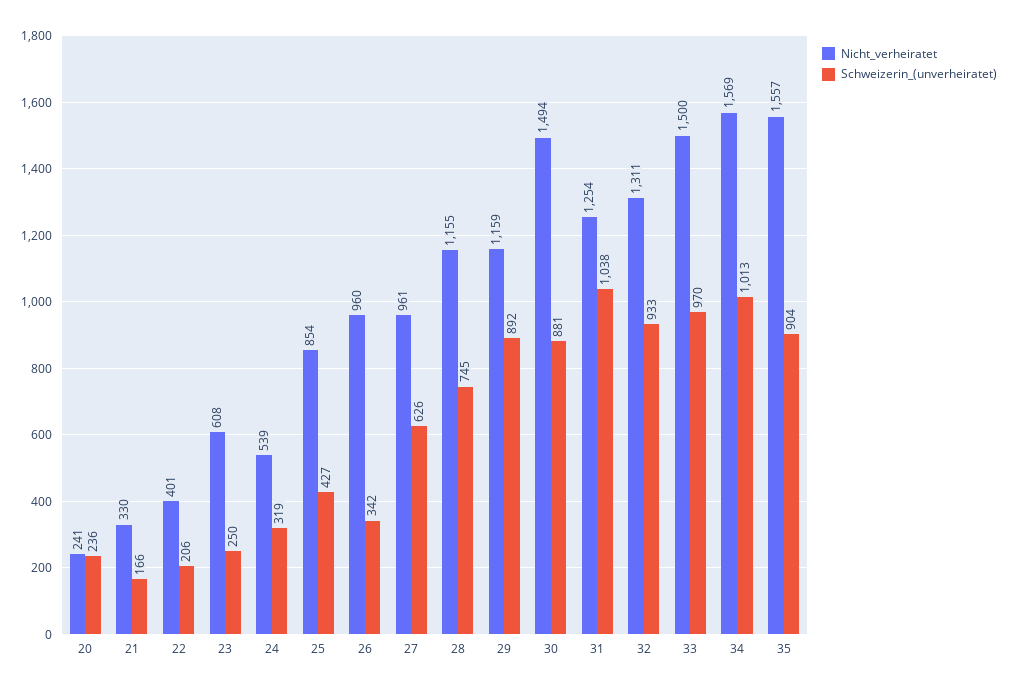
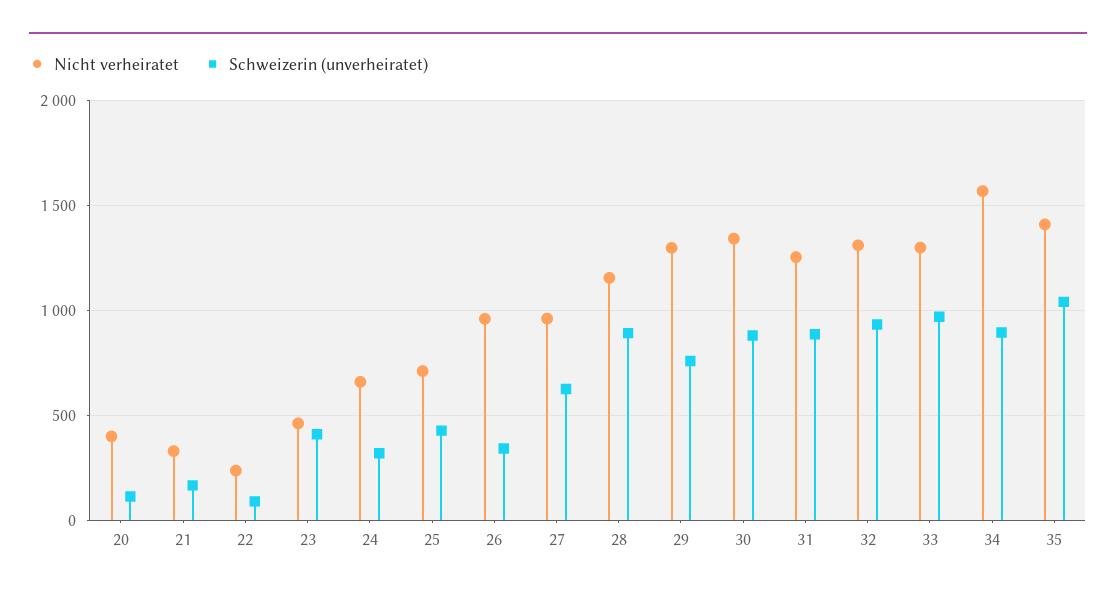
Nicht_verheiratet, 20: 241 -> 400
Schweizerin_(unverheiratet), 20: 236 -> 100
Nicht_verheiratet, 22: 401 -> 250
Schweizerin_(unverheiratet), 22: 206 -> 100
Nicht_verheiratet, 23: 608 -> 450
Schweizerin_(unverheiratet), 23: 250 -> 400
Nicht_verheiratet, 24: 539 -> 650
Nicht_verheiratet, 25: 854 -> 700
Schweizerin_(unverheiratet), 28: 745 -> 900
Nicht_verheiratet, 29: 1159 -> 1300
Schweizerin_(unverheiratet), 29: 892 -> 750
Nicht_verheiratet, 30: 1494 -> 1350
Schweizerin_(unverheiratet), 31: 1038 -> 900
Nicht_verheiratet, 33: 1500 -> 1300
Schweizerin_(unverheiratet), 34: 1013 -> 900
Nicht_verheiratet, 35: 1557 -> 1400
Schweizerin_(unverheiratet), 35: 904 -> 1050

